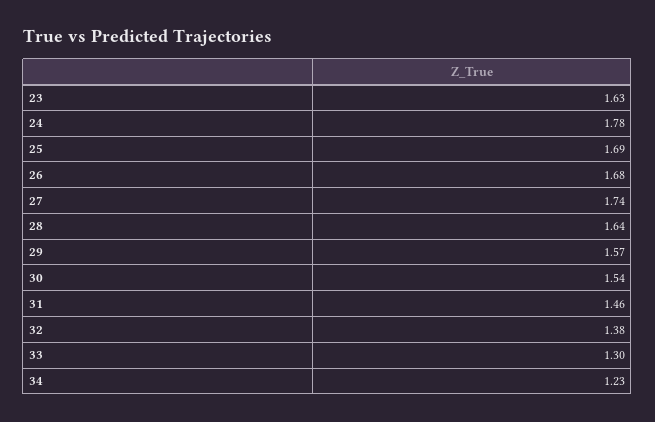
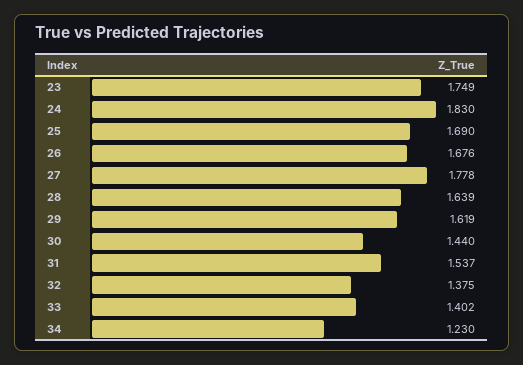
23: 1.63 -> 1.749
24: 1.78 -> 1.83
27: 1.74 -> 1.778
29: 1.57 -> 1.619
30: 1.54 -> 1.44
31: 1.46 -> 1.537
33: 1.3 -> 1.402

